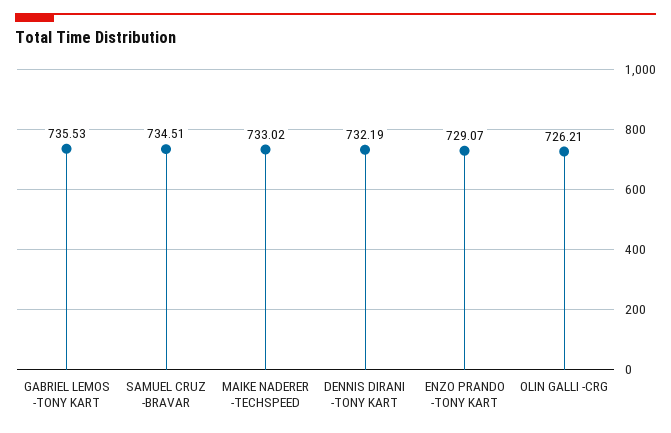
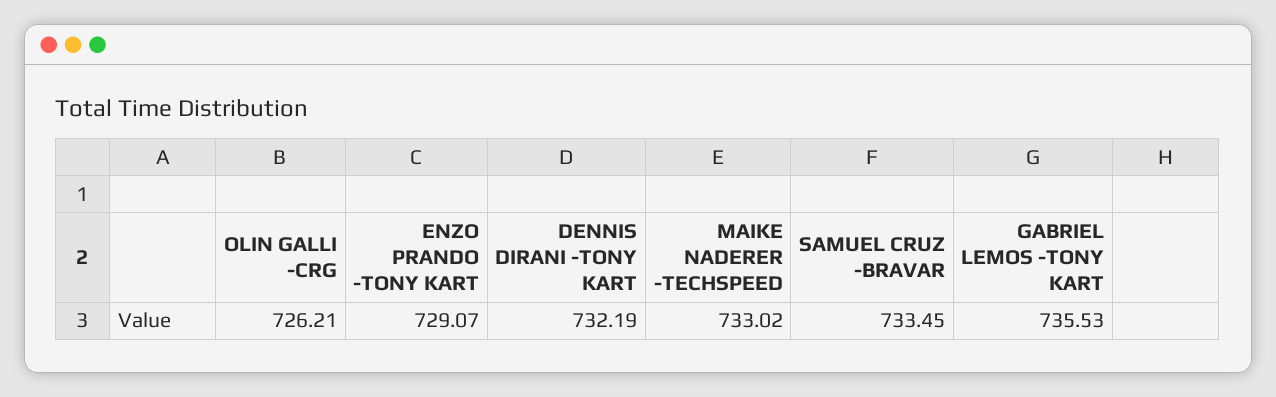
SAMUEL CRUZ -BRAVAR: 734.51 -> 733.45

